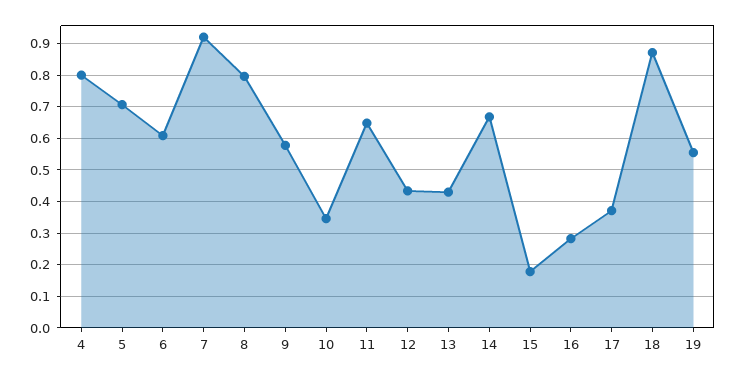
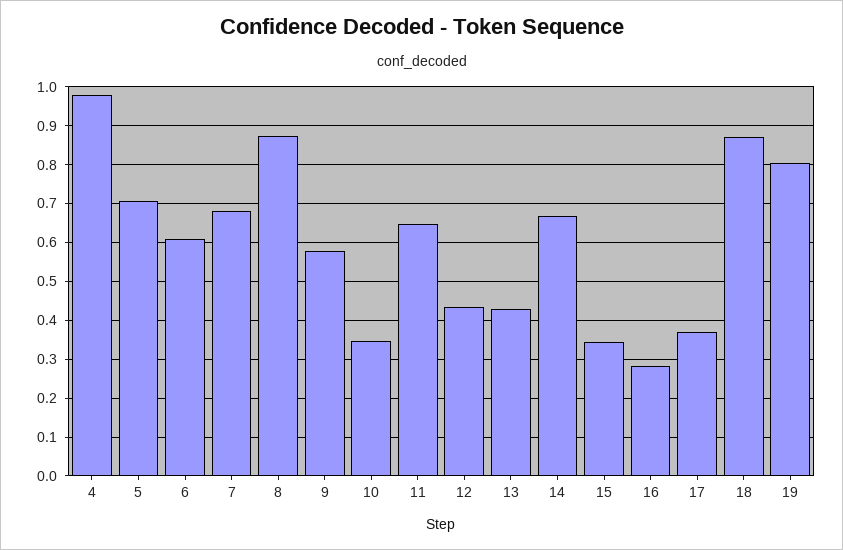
4: 0.8 -> 0.98
7: 0.92 -> 0.68
8: 0.8 -> 0.88
15: 0.18 -> 0.34
19: 0.56 -> 0.8

